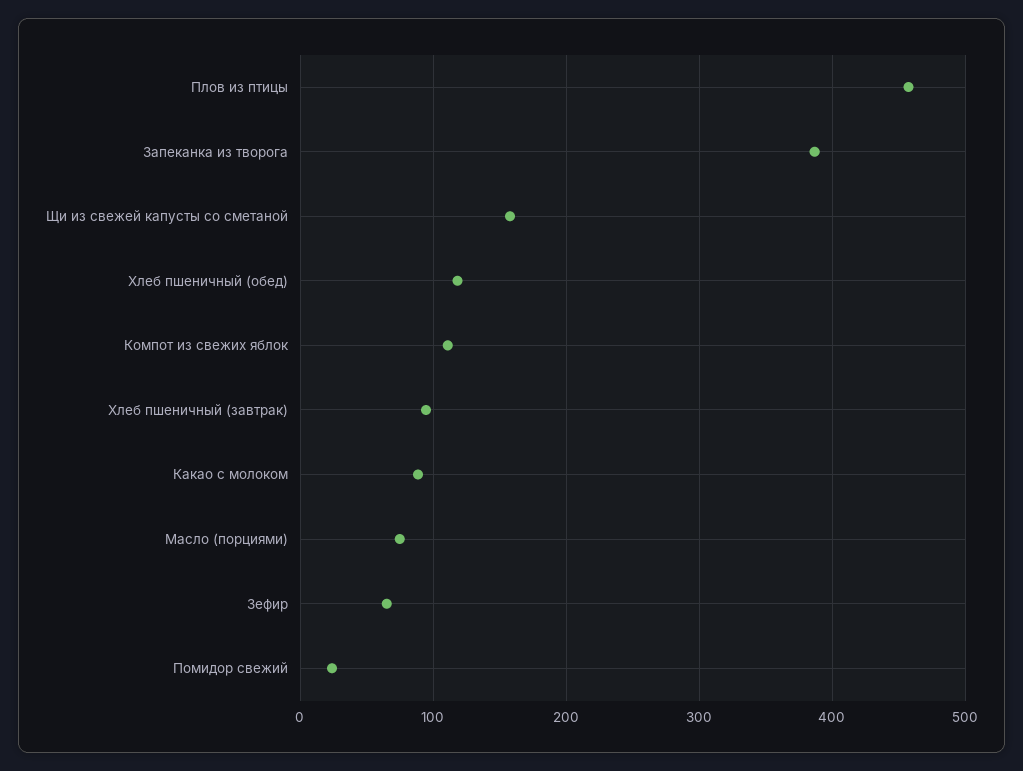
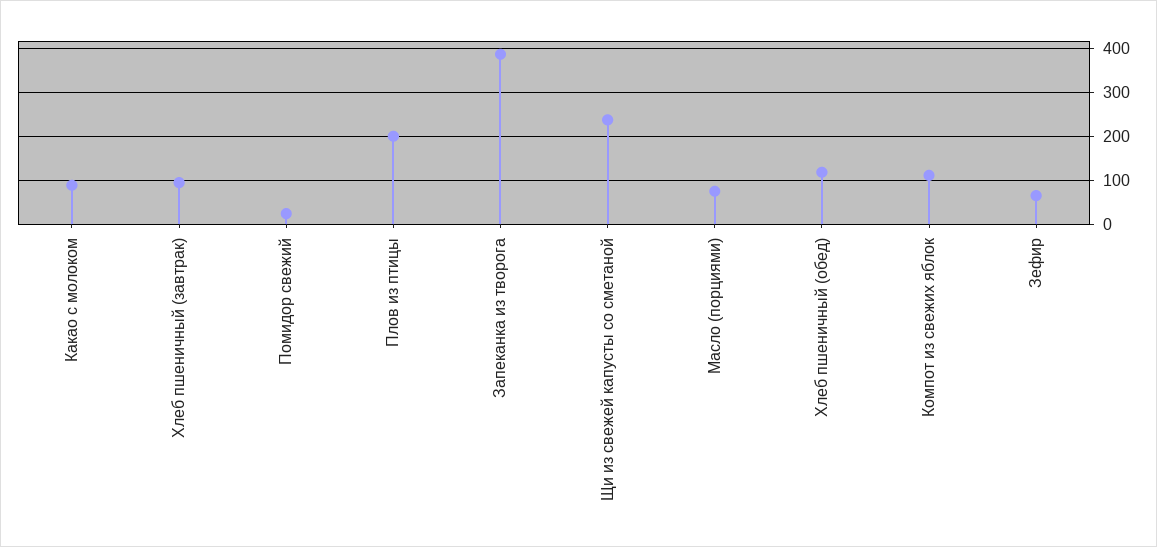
Плов из птицы: 460 -> 200
Щи из свежей капусты со сметаной: 160 -> 240

